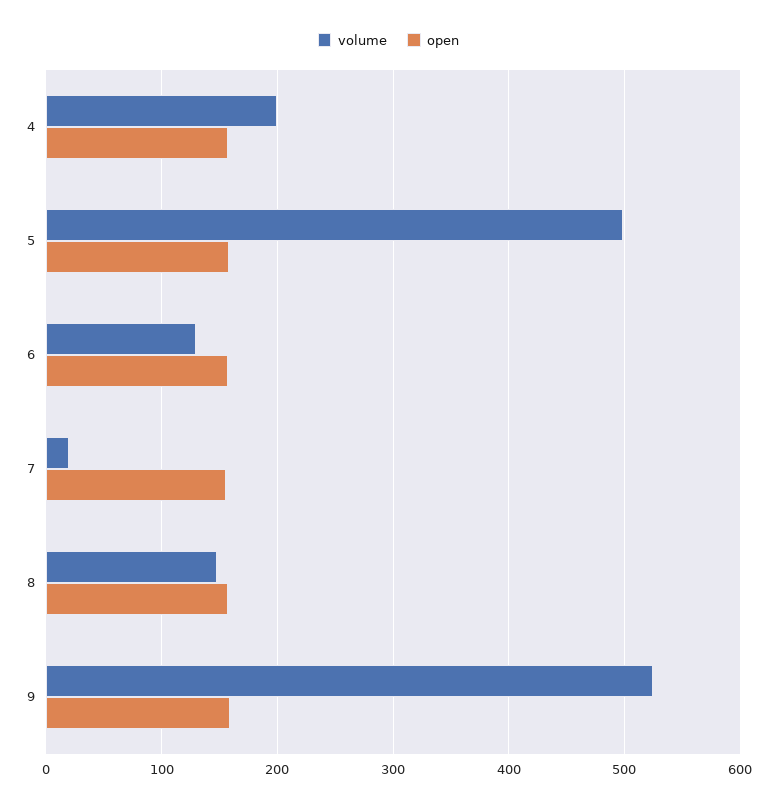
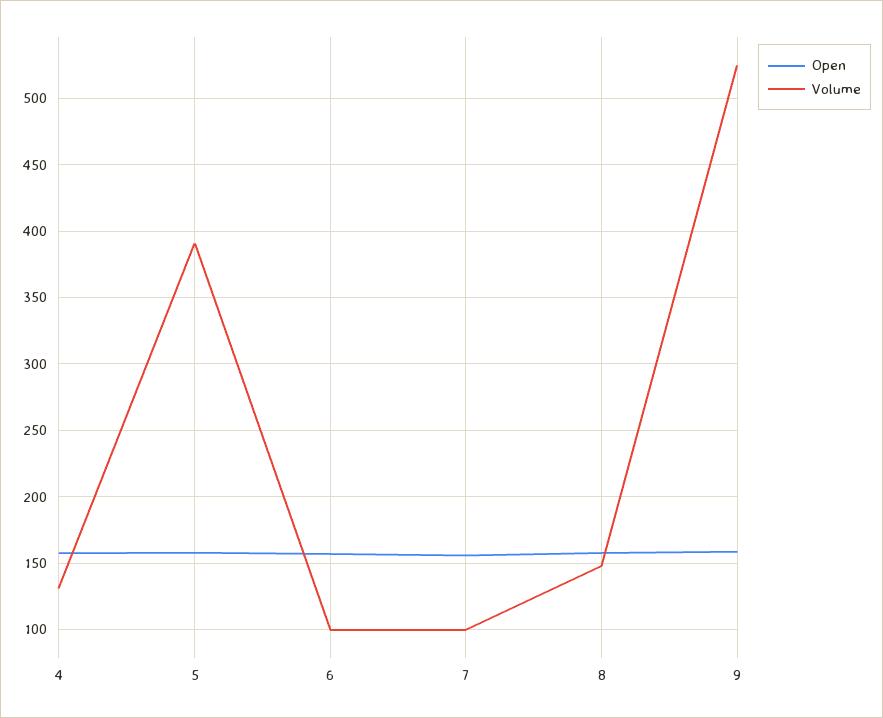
volume, 4: 200 -> 130
volume, 5: 500 -> 390
volume, 6: 130 -> 100
volume, 7: 20 -> 100

